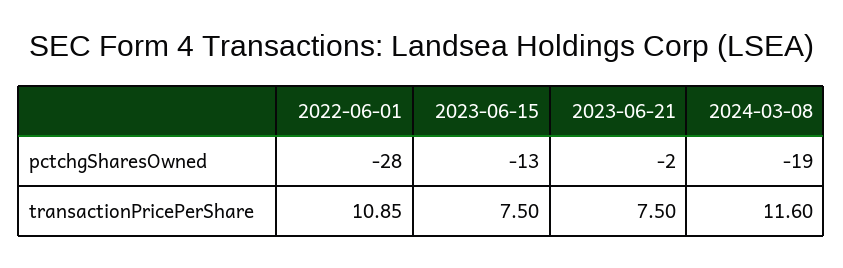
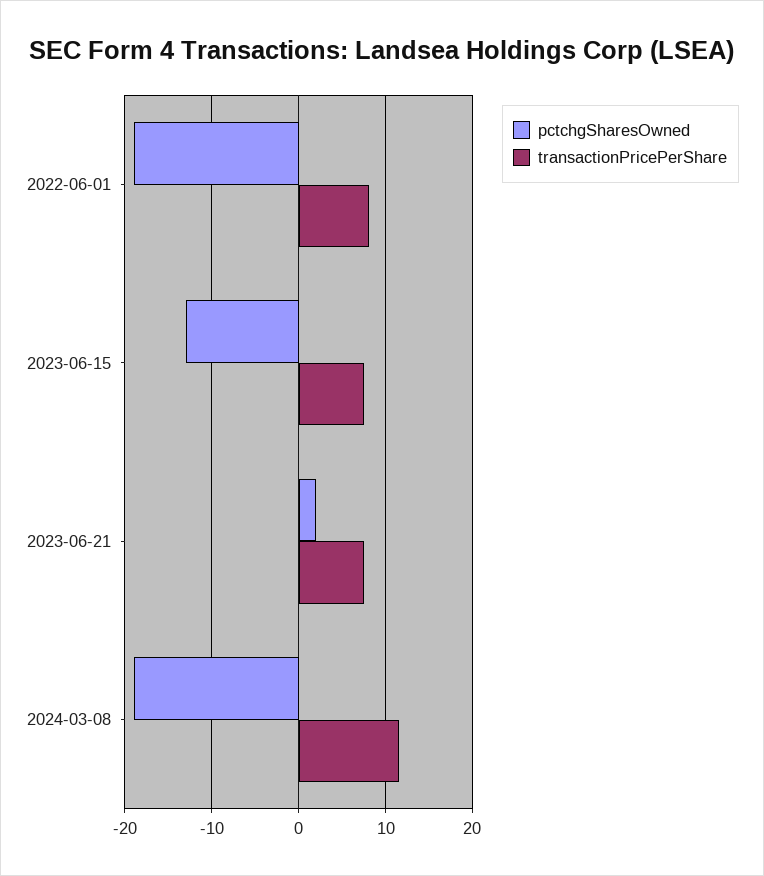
pctchgSharesOwned, 2022-06-01: -28 -> -19
pctchgSharesOwned, 2023-06-21: -2 -> 2
transactionPricePerShare, 2022-06-01: 10.85 -> 8

